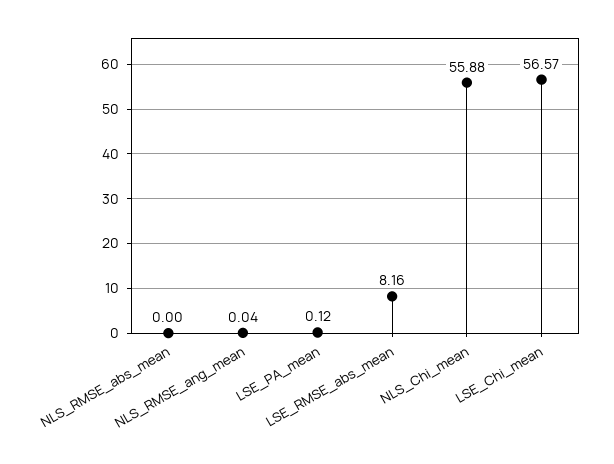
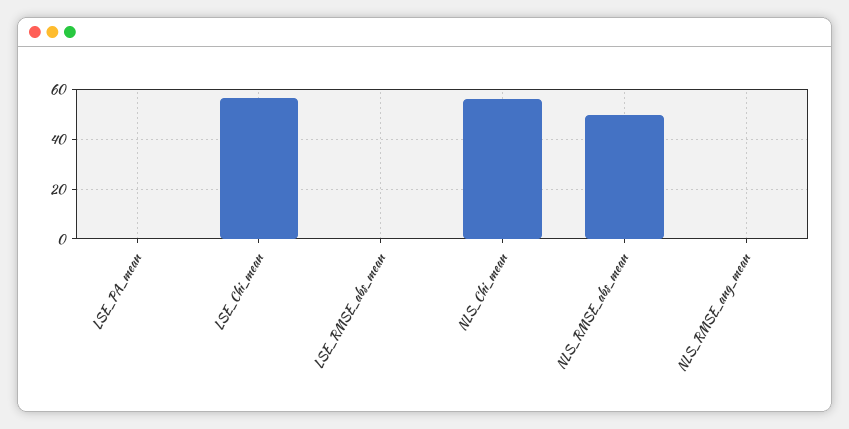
NLS_RMSE_abs_mean: 0 -> 50
LSE_RMSE_abs_mean: 8.16 -> 0

